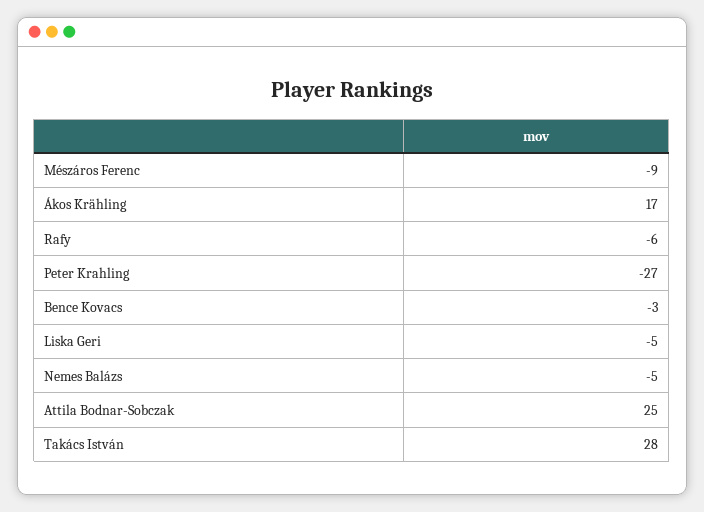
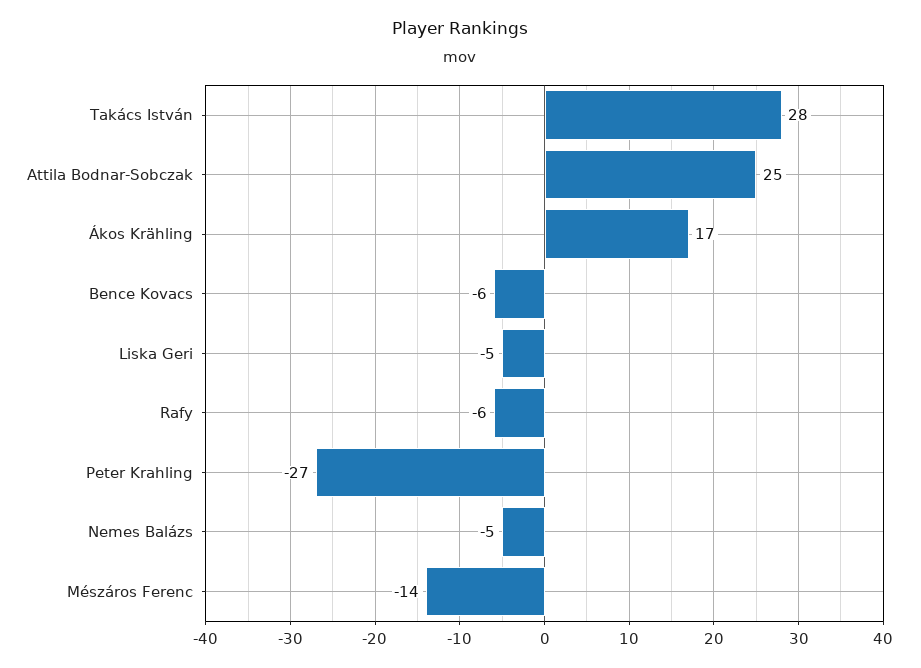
Mészáros Ferenc: -9 -> -14
Bence Kovacs: -3 -> -6

